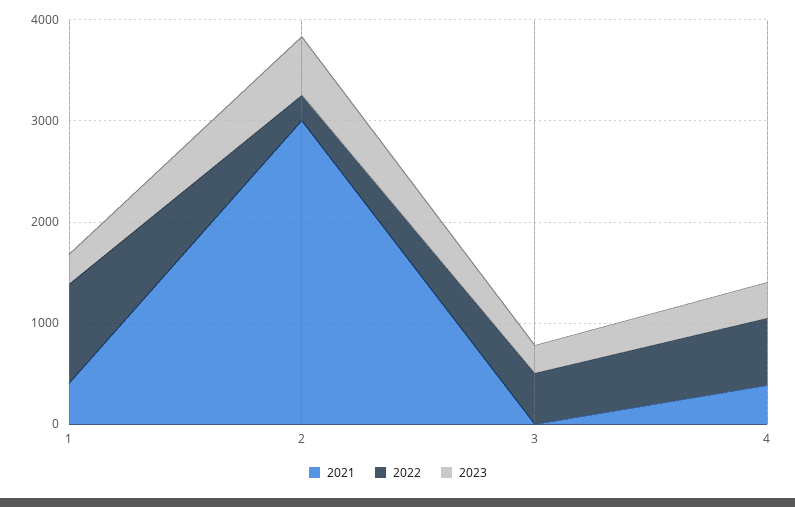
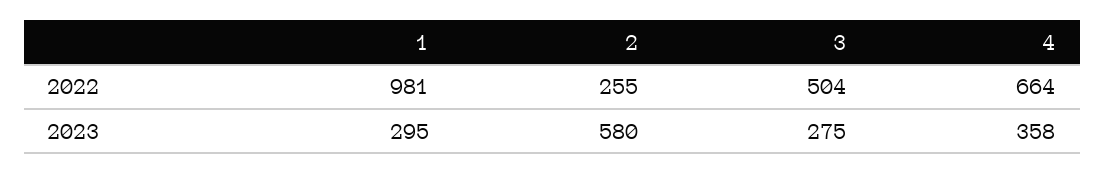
2021, 1: 400 -> none
2021, 2: 3000 -> none
2021, 3: 0 -> none
2021, 4: 400 -> none

